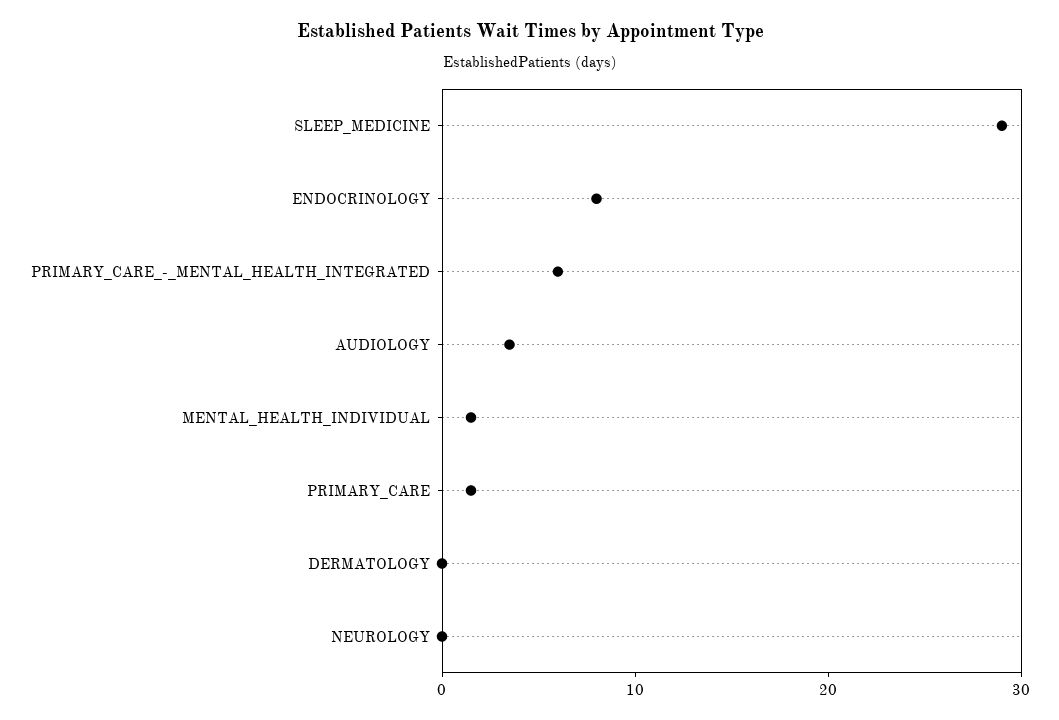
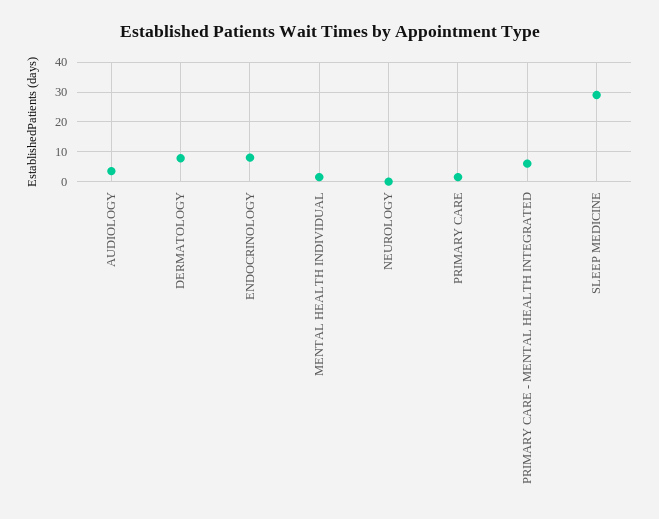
DERMATOLOGY: 0 -> 7.5

